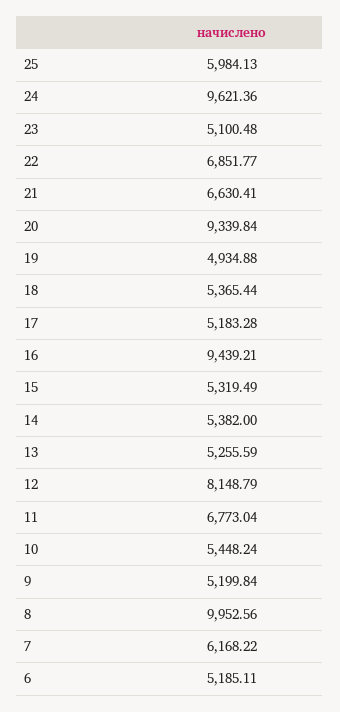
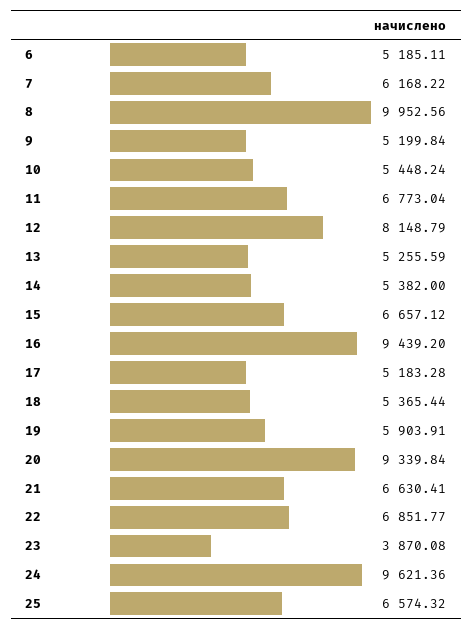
25: 5984.13 -> 6574.32
23: 5100.48 -> 3870.08
19: 4934.88 -> 5903.91
16: 9439.21 -> 9439.2
15: 5319.49 -> 6657.12

